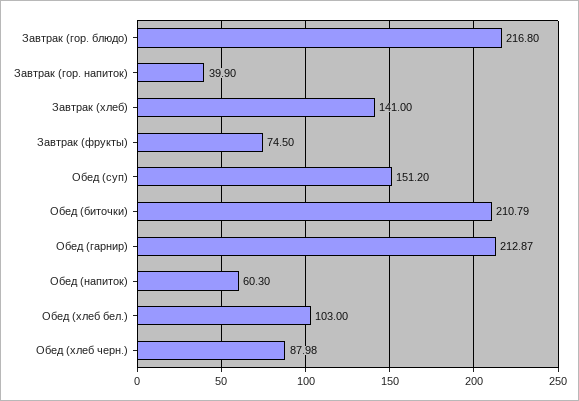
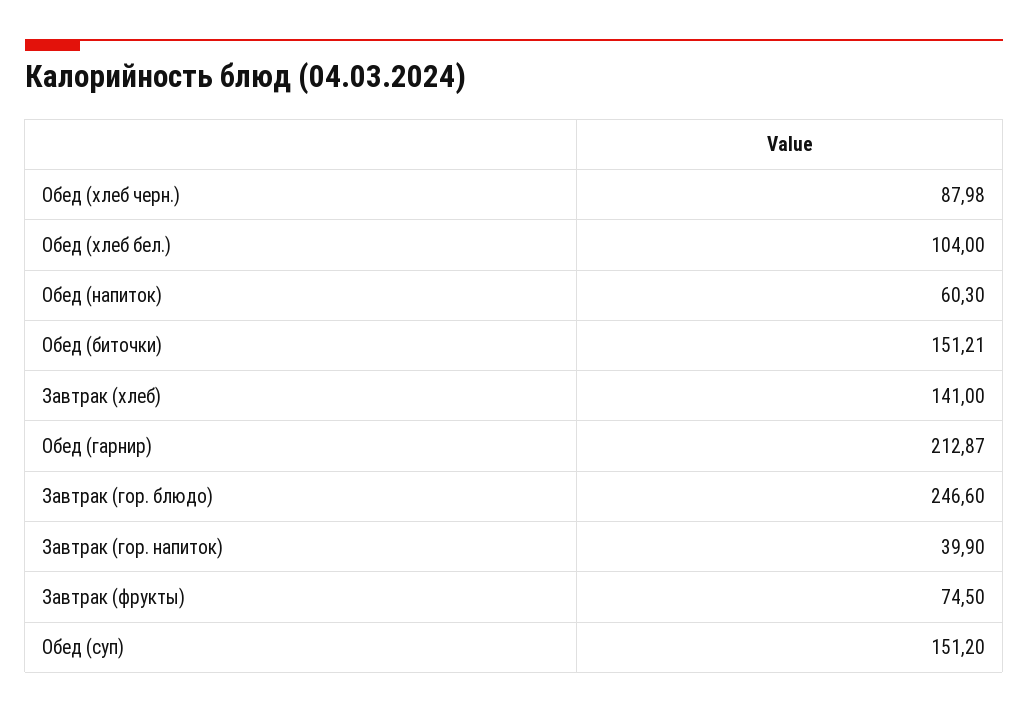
Завтрак (гор. блюдо): 216.8 -> 246.6
Обед (биточки): 210.79 -> 151.21
Обед (хлеб бел.): 103 -> 104

